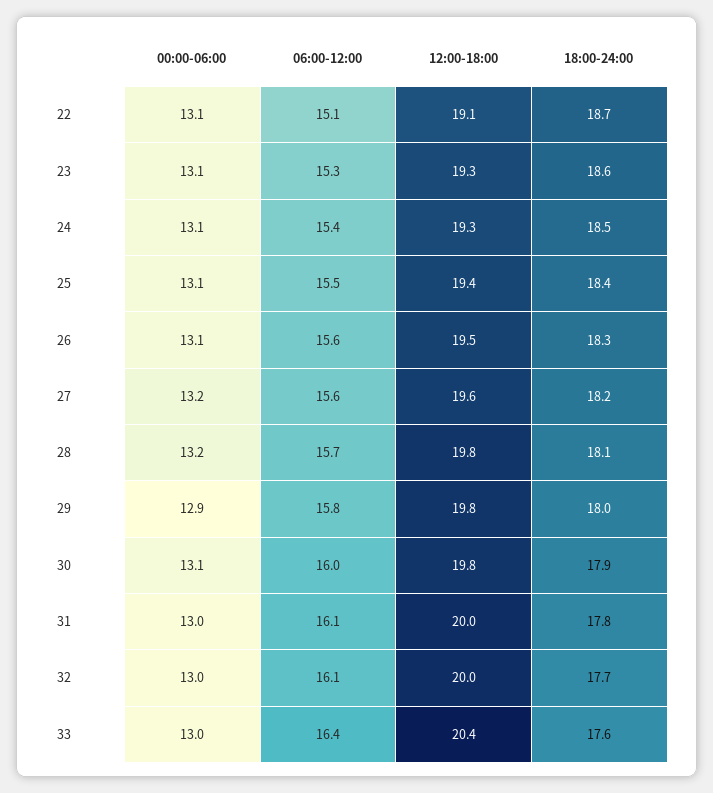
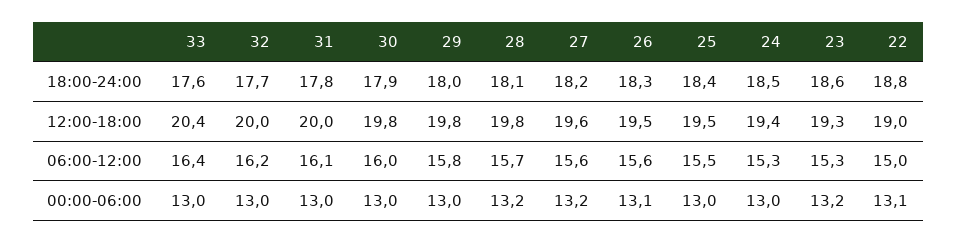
06:00-12:00, 22: 15.1 -> 15
12:00-18:00, 22: 19.1 -> 19
18:00-24:00, 22: 18.7 -> 18.8
00:00-06:00, 23: 13.1 -> 13.2
00:00-06:00, 24: 13.1 -> 13
06:00-12:00, 24: 15.4 -> 15.3
12:00-18:00, 24: 19.3 -> 19.4
00:00-06:00, 25: 13.1 -> 13
12:00-18:00, 25: 19.4 -> 19.5
00:00-06:00, 29: 12.9 -> 13
00:00-06:00, 30: 13.1 -> 13
06:00-12:00, 32: 16.1 -> 16.2

